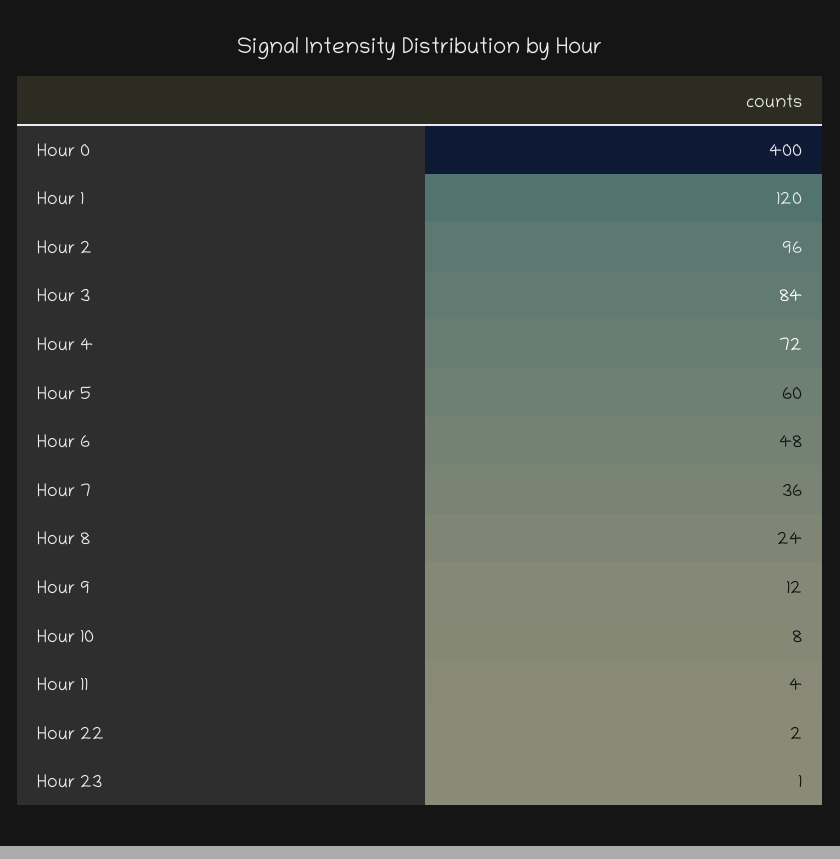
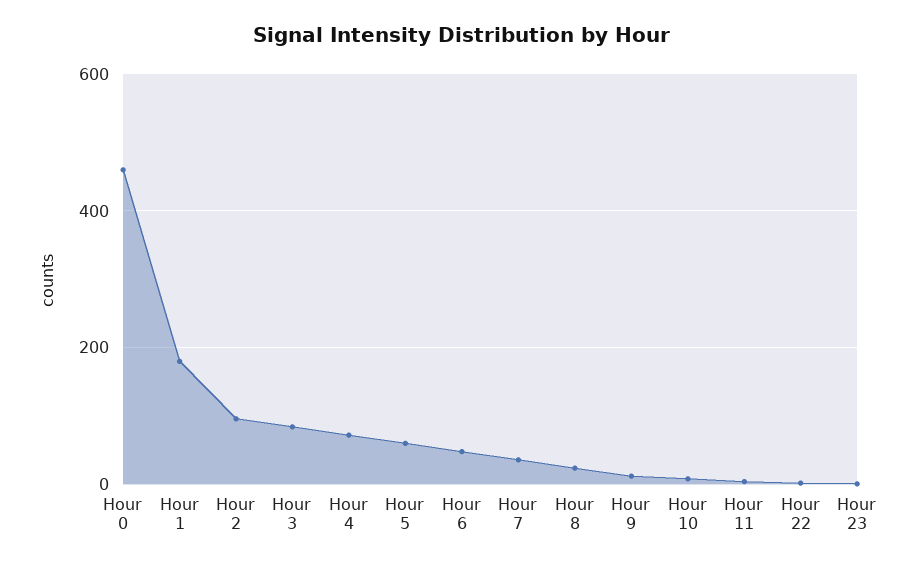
Hour 0: 400 -> 460
Hour 1: 120 -> 180

